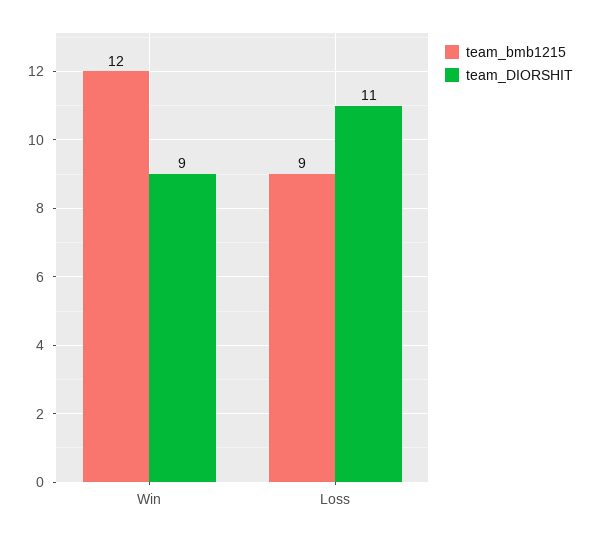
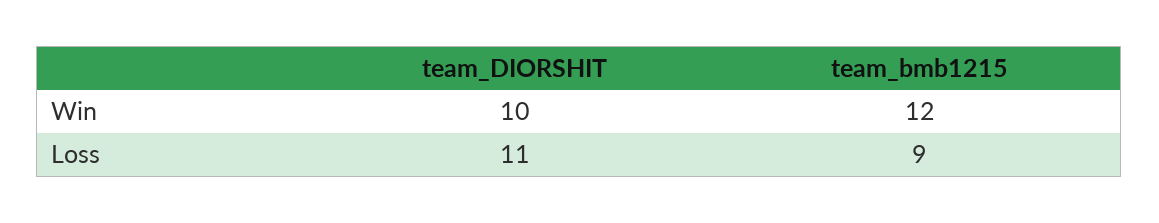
team_DIORSHIT, Win: 9 -> 10

